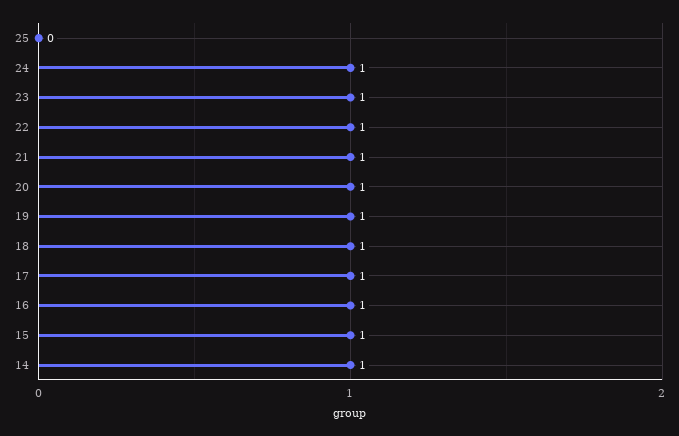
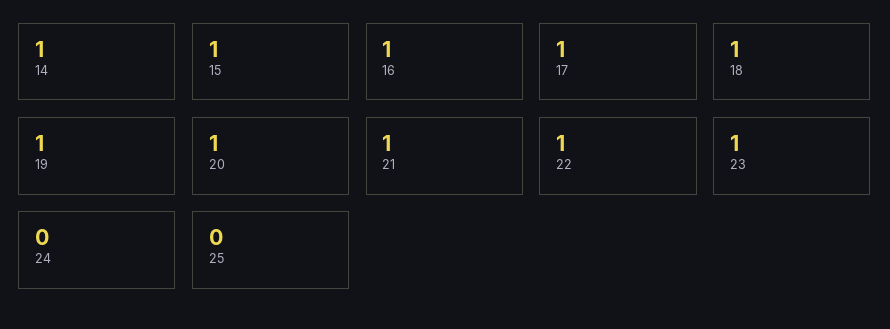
24: 1 -> 0

